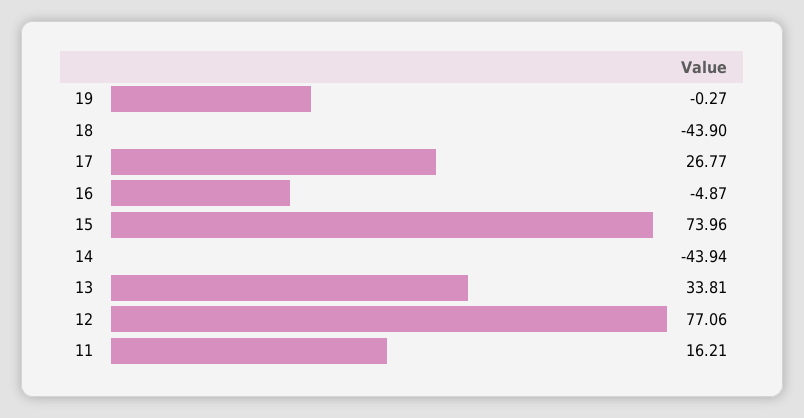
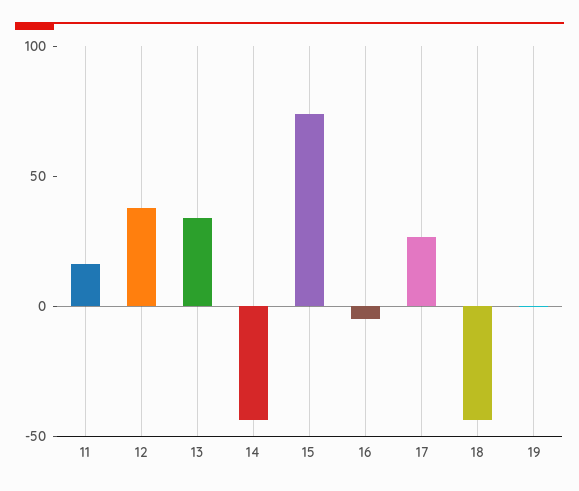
12: 77.06 -> 40

